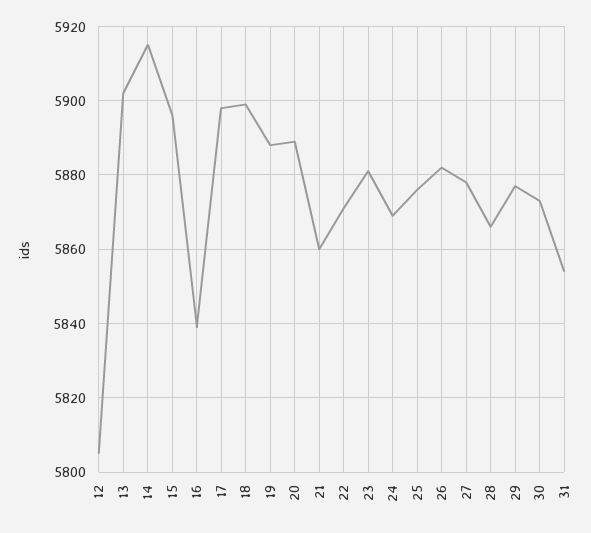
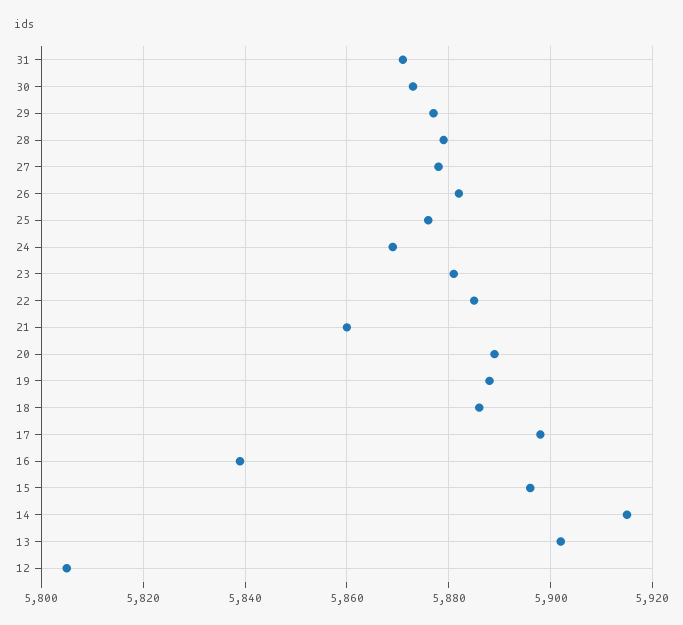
18: 5900 -> 5885
22: 5870 -> 5885
28: 5865 -> 5880
31: 5855 -> 5870

